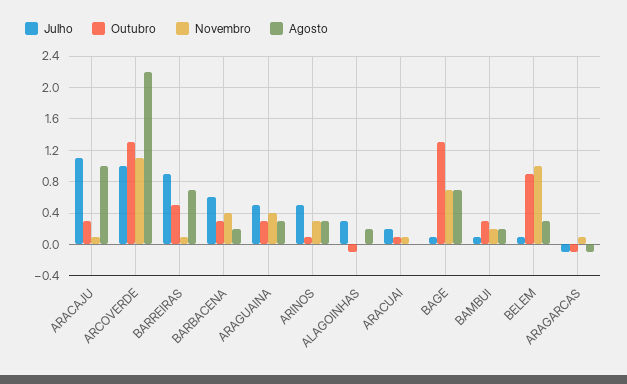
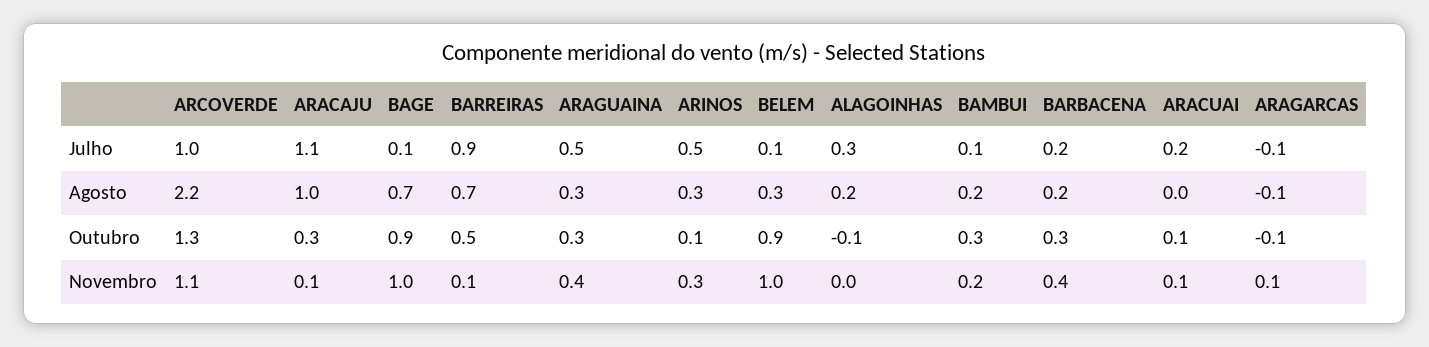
Julho, BARBACENA: 0.6 -> 0.2
Outubro, BAGE: 1.3 -> 0.9
Novembro, BAGE: 0.7 -> 1

